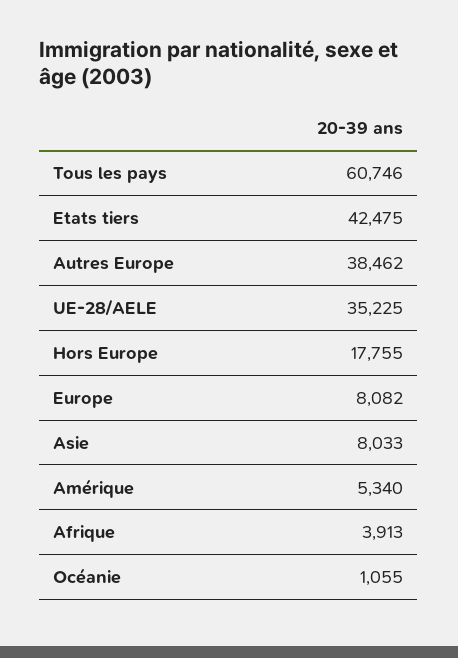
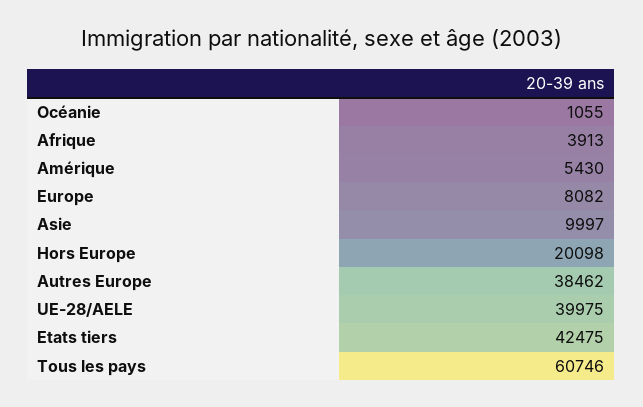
UE-28/AELE: 35225 -> 39975
Hors Europe: 17755 -> 20098
Asie: 8033 -> 9997
Amérique: 5340 -> 5430

